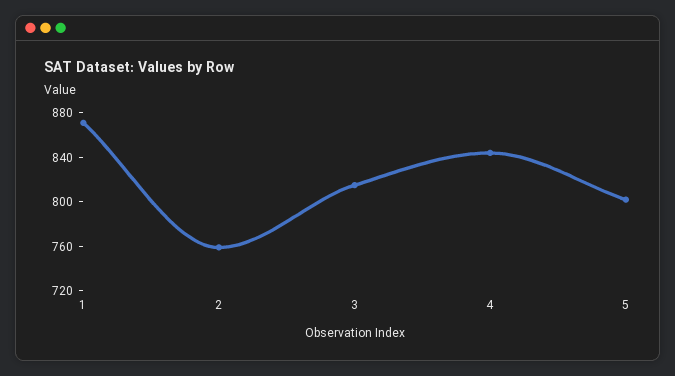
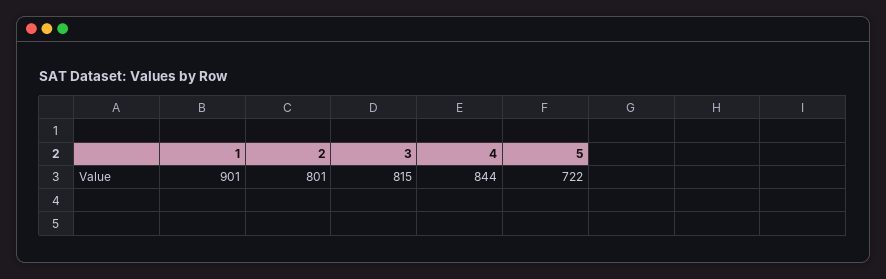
1: 870 -> 901
2: 760 -> 801
5: 800 -> 722

